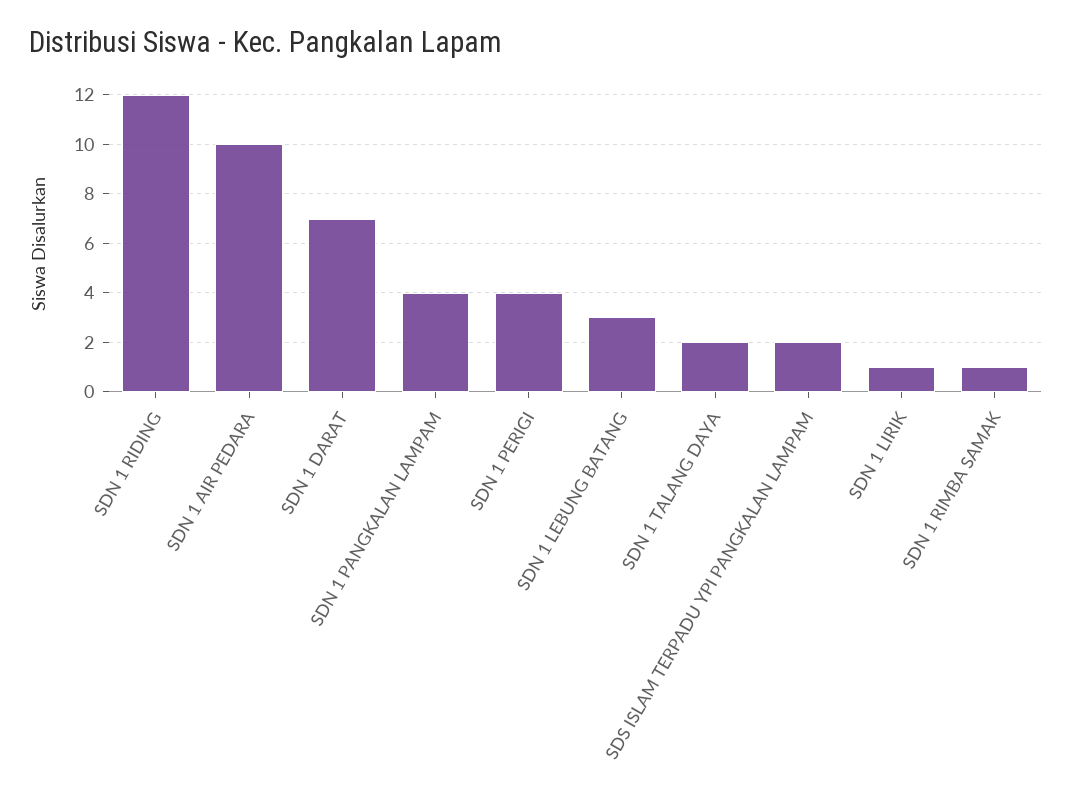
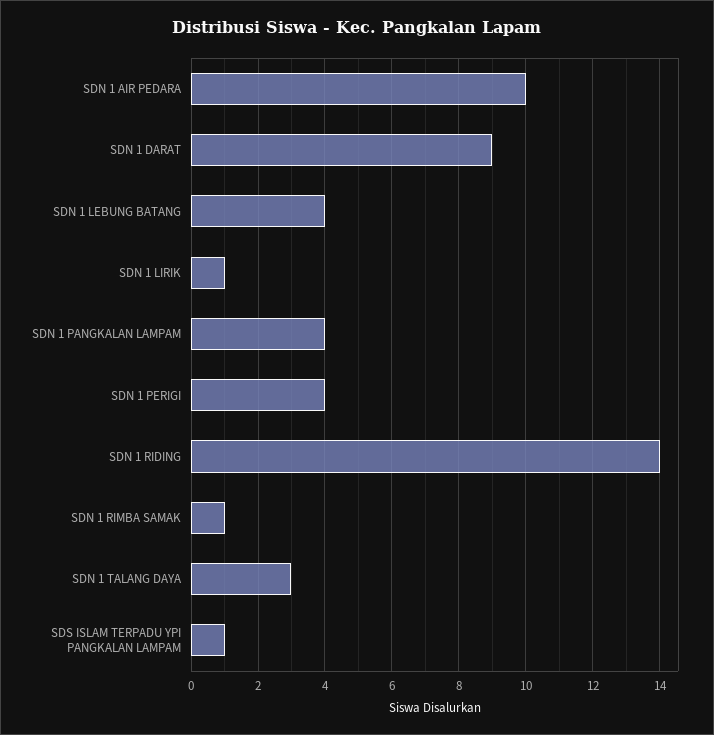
SDN 1 RIDING: 12 -> 14
SDN 1 DARAT: 7 -> 9
SDN 1 LEBUNG BATANG: 3 -> 4
SDN 1 TALANG DAYA: 2 -> 3
SDS ISLAM TERPADU YPI PANGKALAN LAMPAM: 2 -> 1

